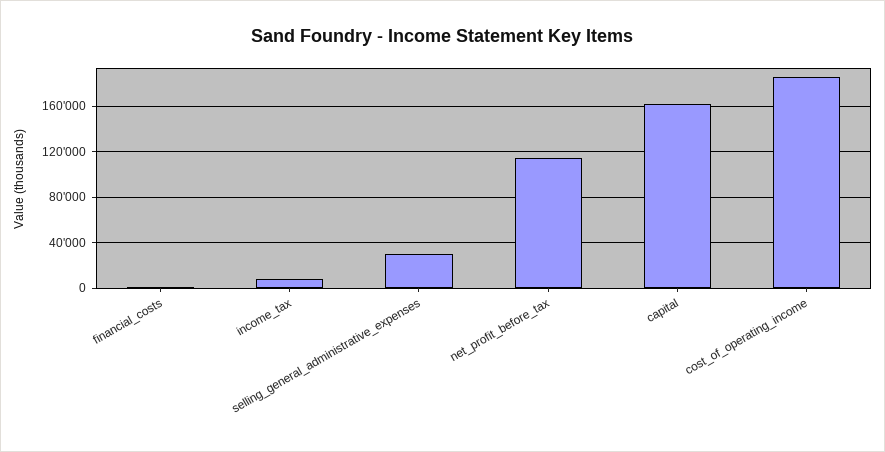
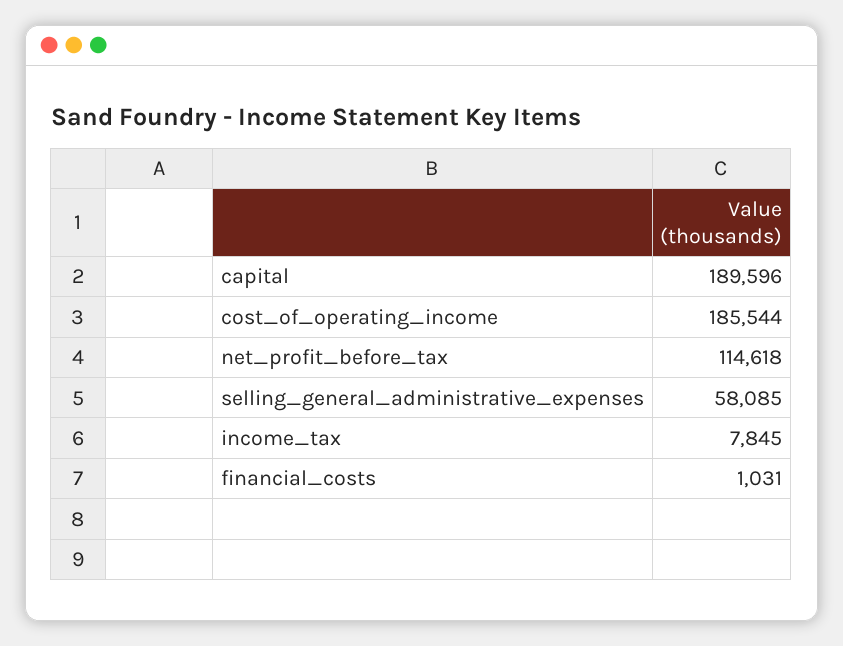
selling_general_administrative_expenses: 30000 -> 58085
capital: 160000 -> 189596

